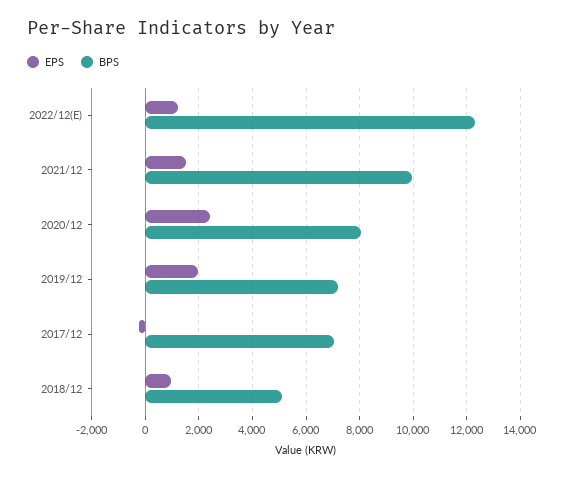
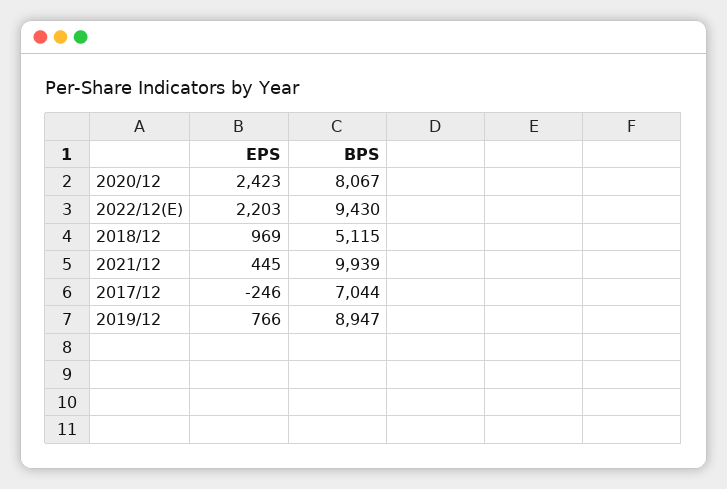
EPS, 2022/12(E): 1250 -> 2203
BPS, 2022/12(E): 12250 -> 9430
EPS, 2021/12: 1500 -> 445
EPS, 2019/12: 2000 -> 766
BPS, 2019/12: 7250 -> 8947

